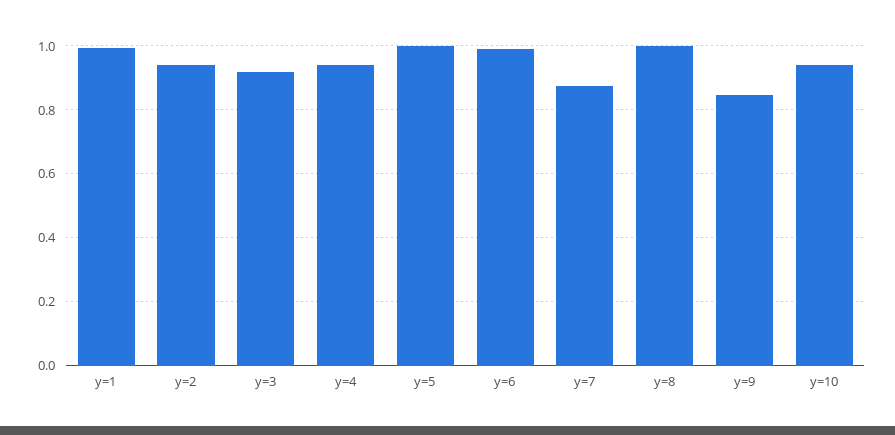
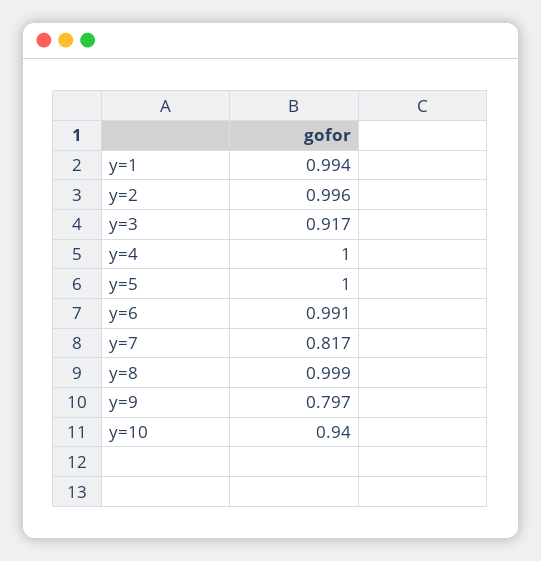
y=2: 0.94 -> 0.996
y=4: 0.94 -> 1
y=7: 0.88 -> 0.817
y=9: 0.84 -> 0.797

